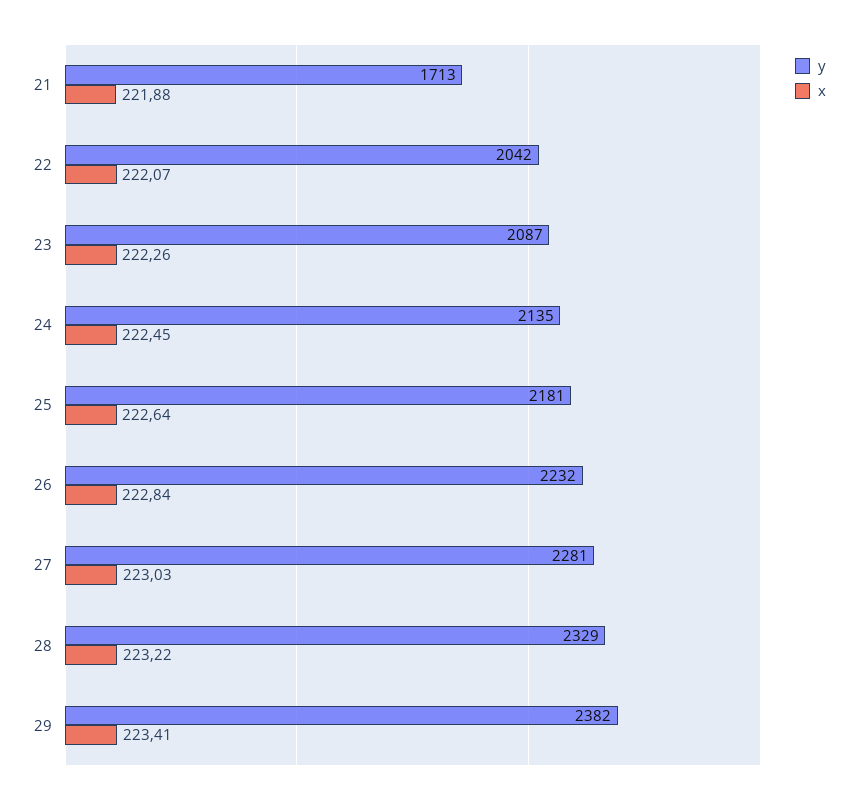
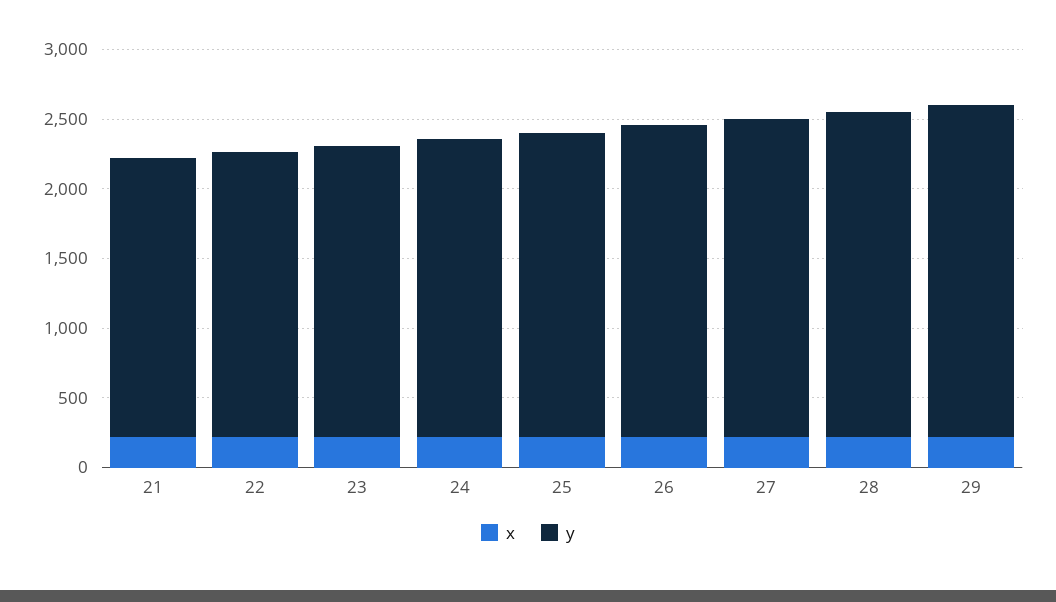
y, 21: 1713 -> 2000

